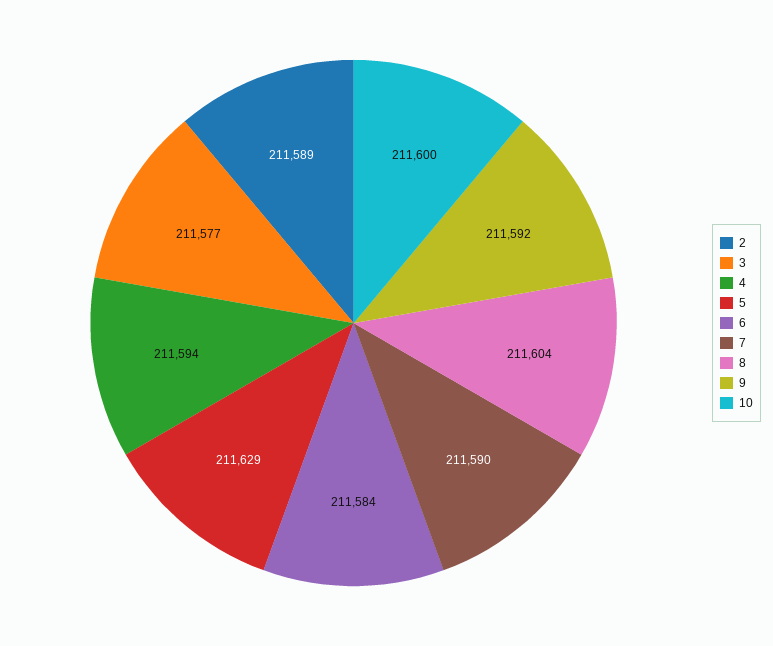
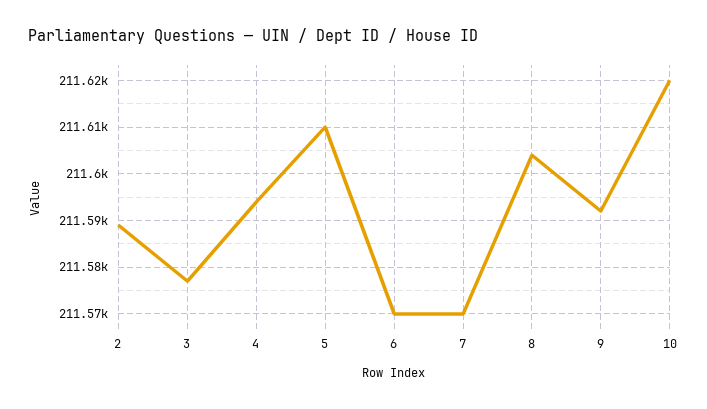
5: 211629 -> 211610
6: 211584 -> 211570
7: 211590 -> 211570
10: 211600 -> 211620

